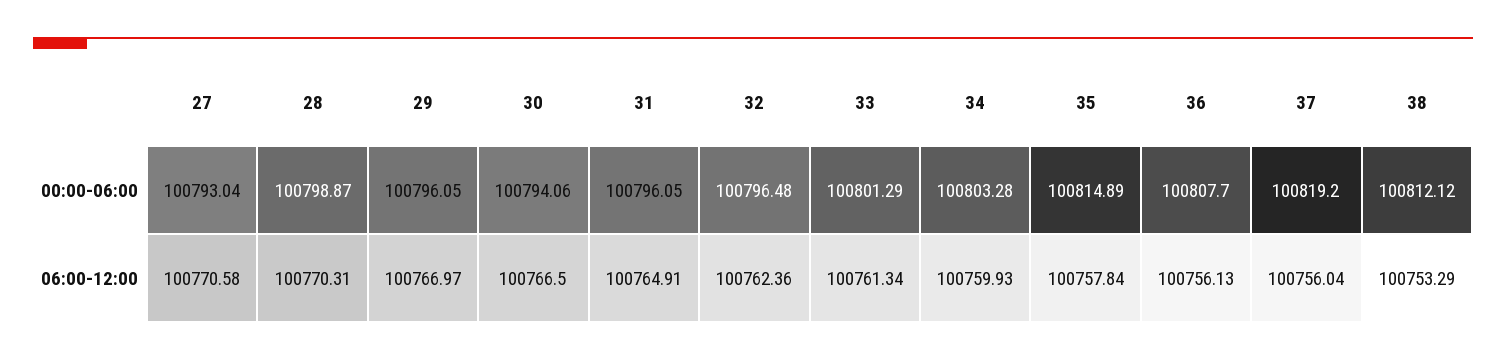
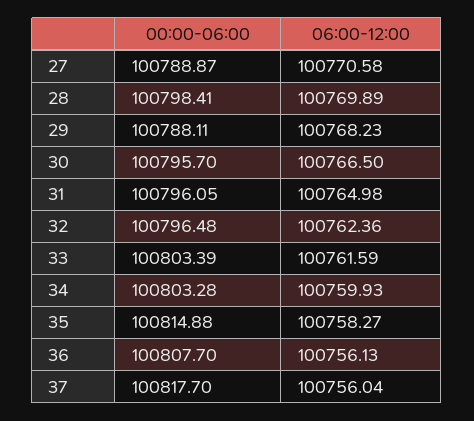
27, 00:00-06:00: 100793.04 -> 100788.87
28, 00:00-06:00: 100798.87 -> 100798.41
29, 00:00-06:00: 100796.05 -> 100788.11
30, 00:00-06:00: 100794.06 -> 100795.7
33, 00:00-06:00: 100801.29 -> 100803.39
35, 00:00-06:00: 100814.89 -> 100814.88
37, 00:00-06:00: 100819.2 -> 100817.7
38, 00:00-06:00: 100812.12 -> none
28, 06:00-12:00: 100770.31 -> 100769.89
29, 06:00-12:00: 100766.97 -> 100768.23
31, 06:00-12:00: 100764.91 -> 100764.98
33, 06:00-12:00: 100761.34 -> 100761.59
35, 06:00-12:00: 100757.84 -> 100758.27
38, 06:00-12:00: 100753.29 -> none

